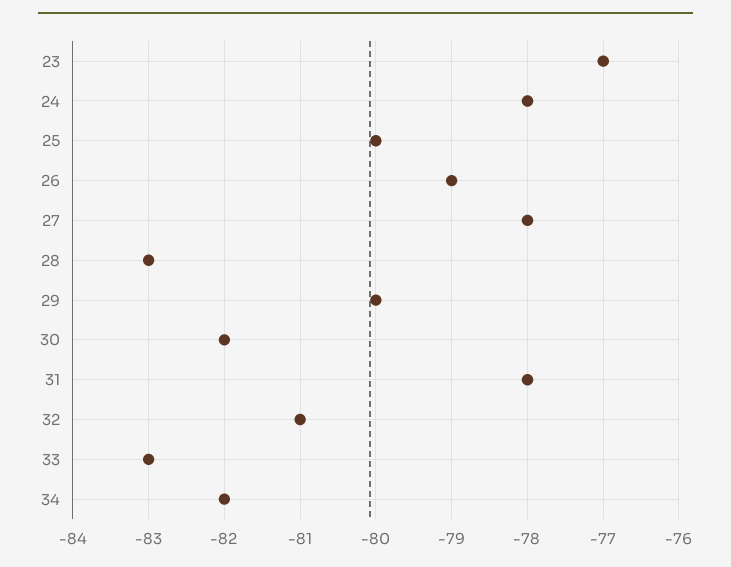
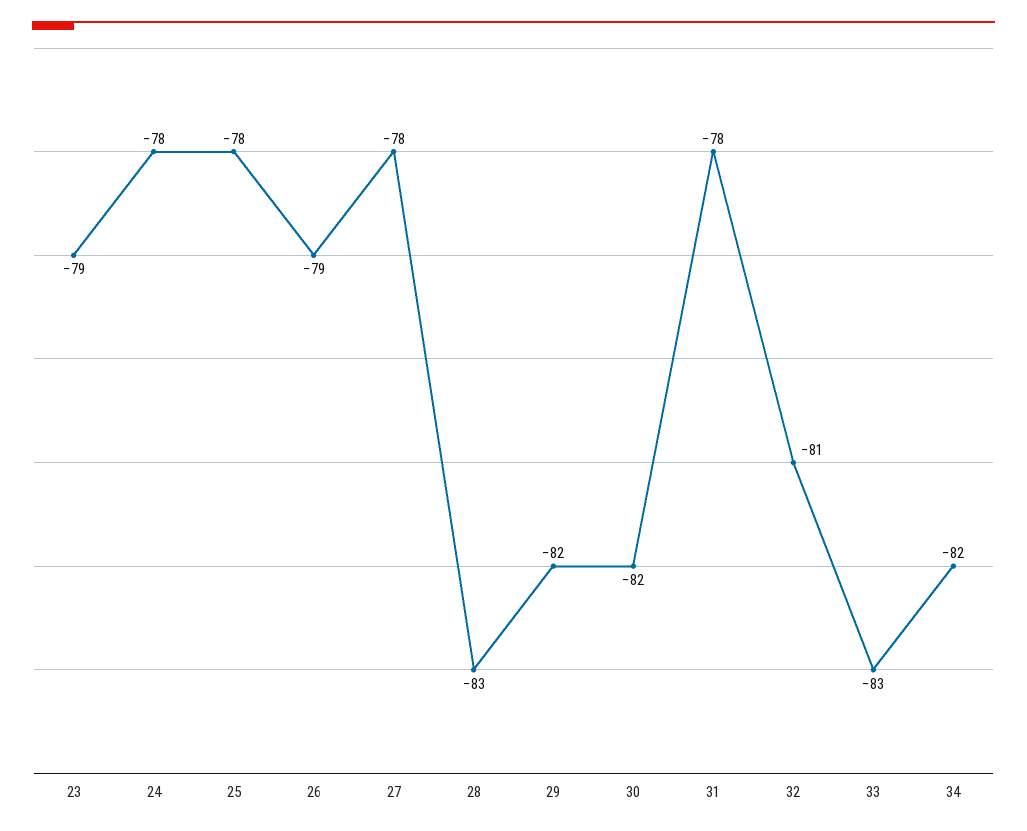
23: -77 -> -79
25: -80 -> -78
29: -80 -> -82

